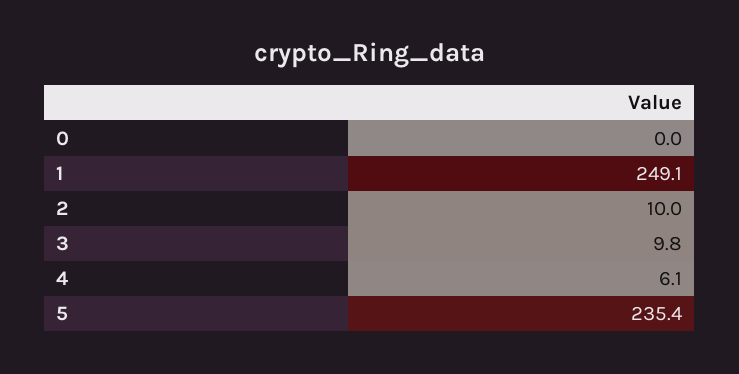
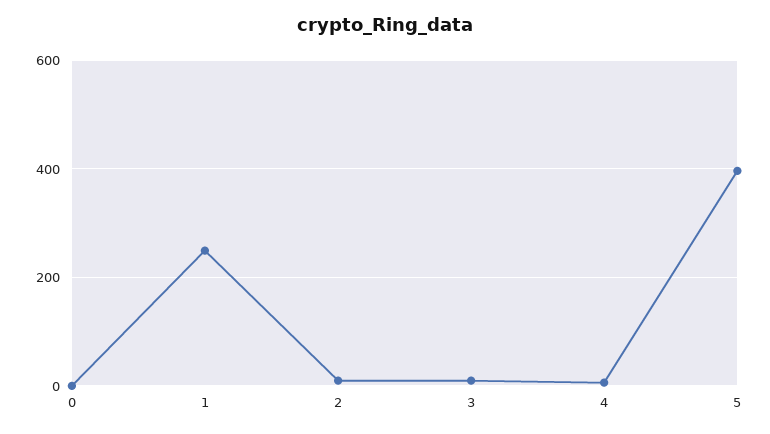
5: 235.4 -> 400

